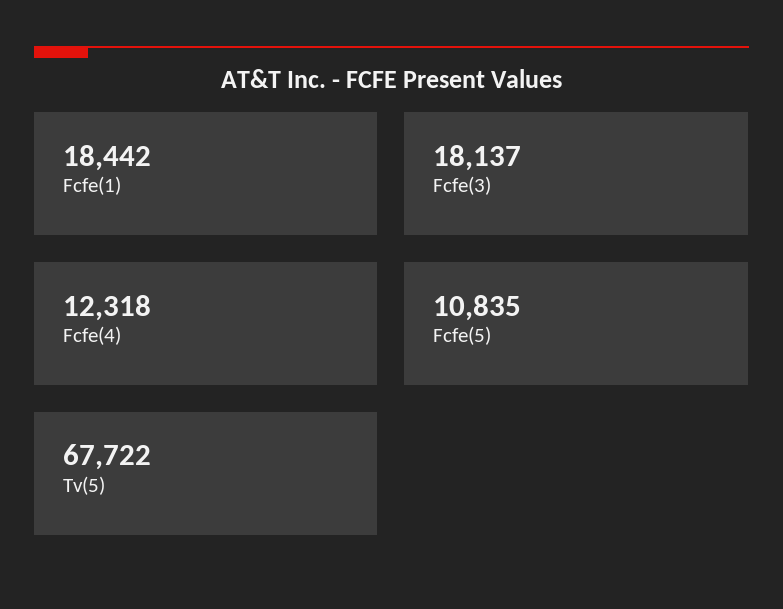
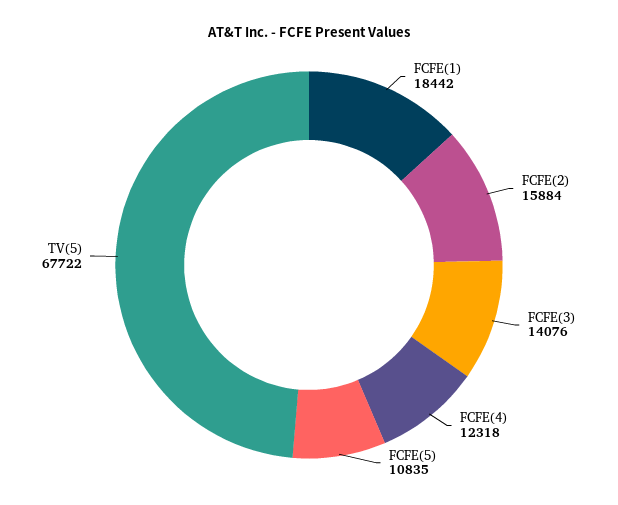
Fcfe(3): 18137 -> 14076
FCFE(2): none -> 15884

